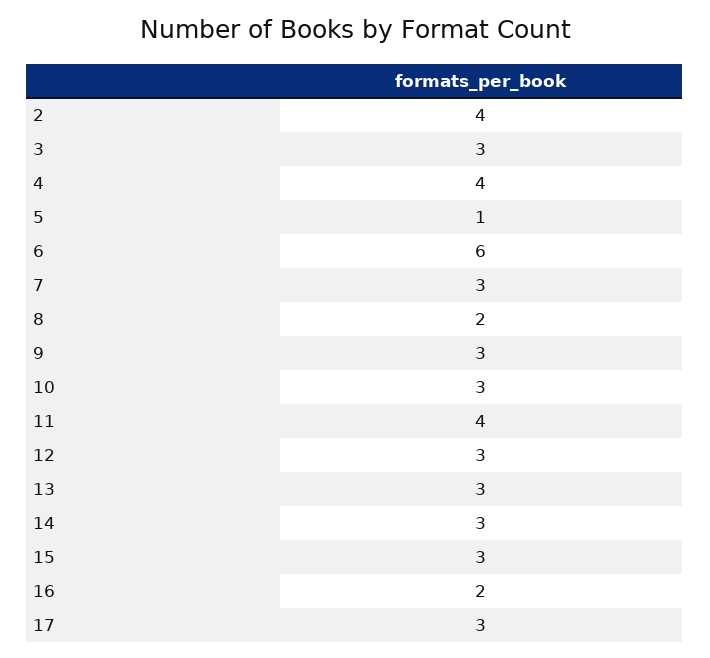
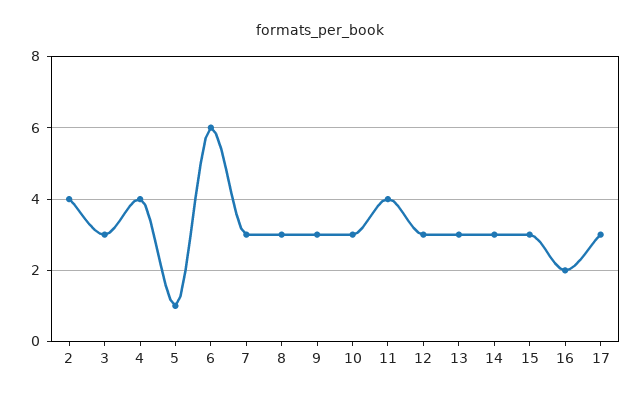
8: 2 -> 3

